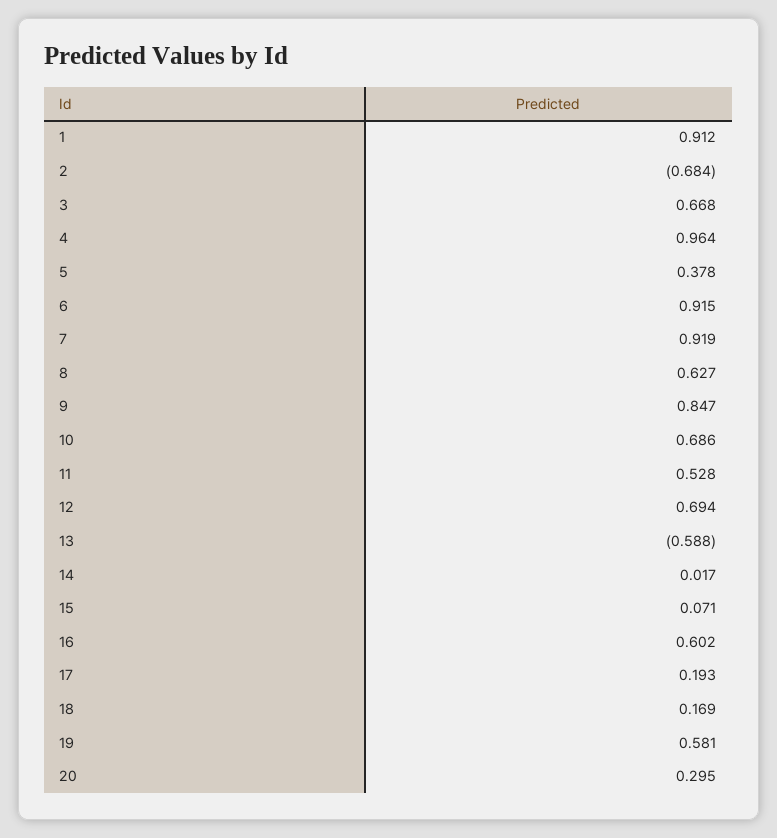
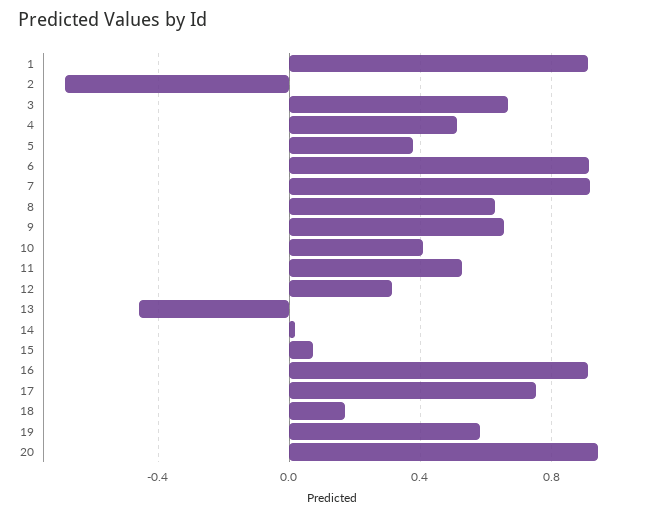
4: 0.964 -> 0.5
9: 0.847 -> 0.65
10: 0.686 -> 0.4
12: 0.694 -> 0.3
13: -0.588 -> -0.45
16: 0.602 -> 0.9
17: 0.193 -> 0.75
20: 0.295 -> 0.95

